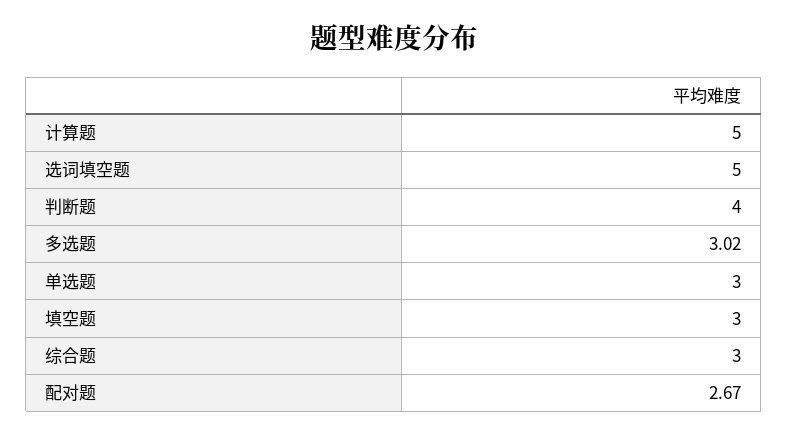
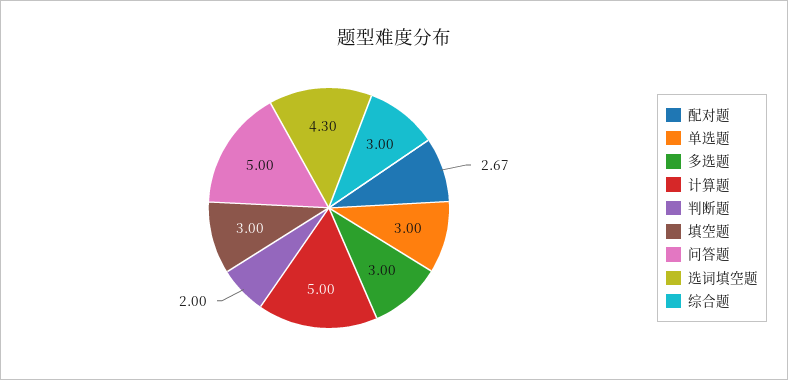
选词填空题: 5 -> 4.3
判断题: 4 -> 2
多选题: 3.02 -> 3
问答题: none -> 5

